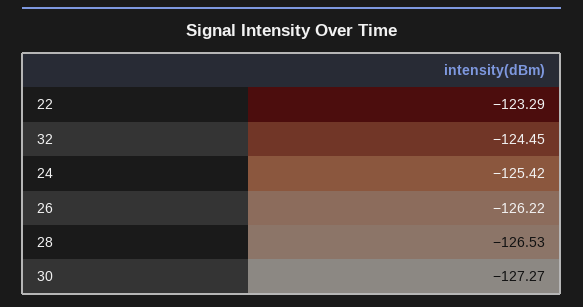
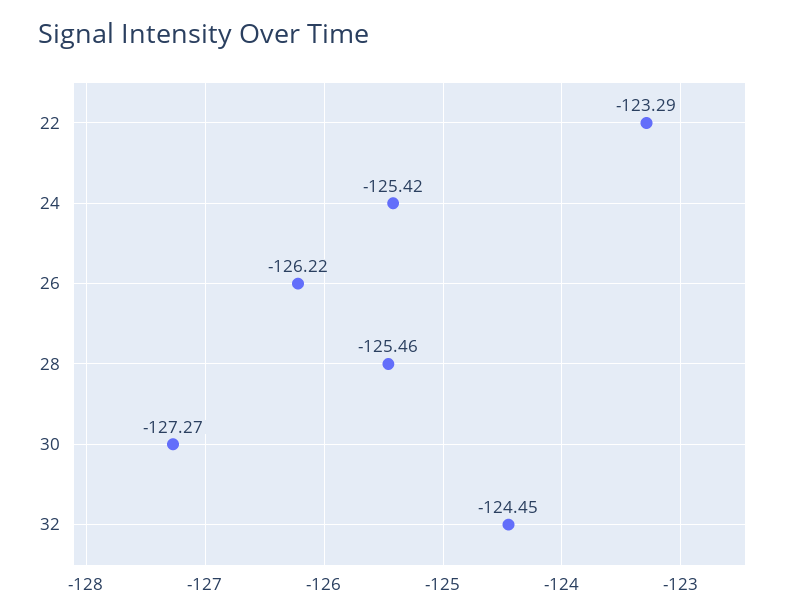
28: -126.53 -> -125.46

